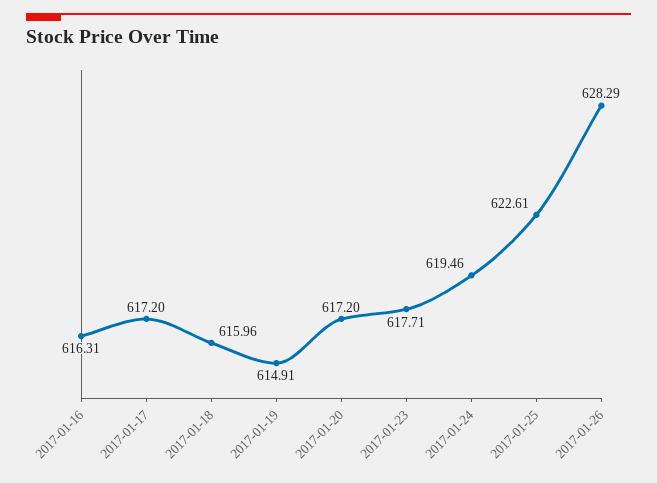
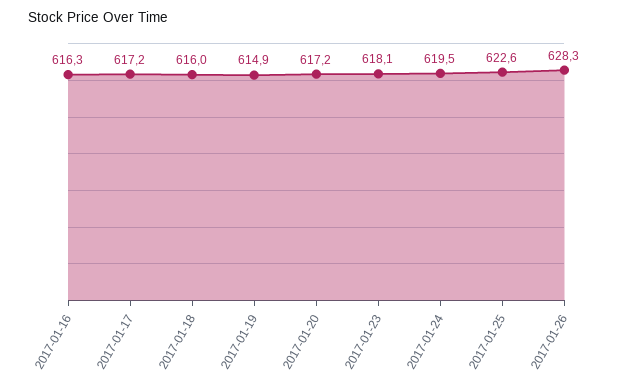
2017-01-23: 617.71 -> 618.1

